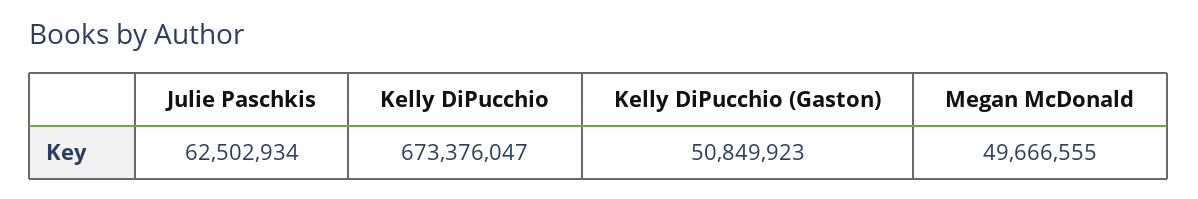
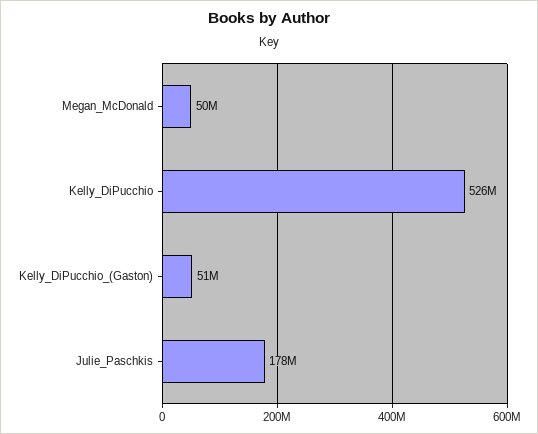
Julie Paschkis: 62502934 -> 178000000
Kelly DiPucchio: 673376047 -> 526000000

